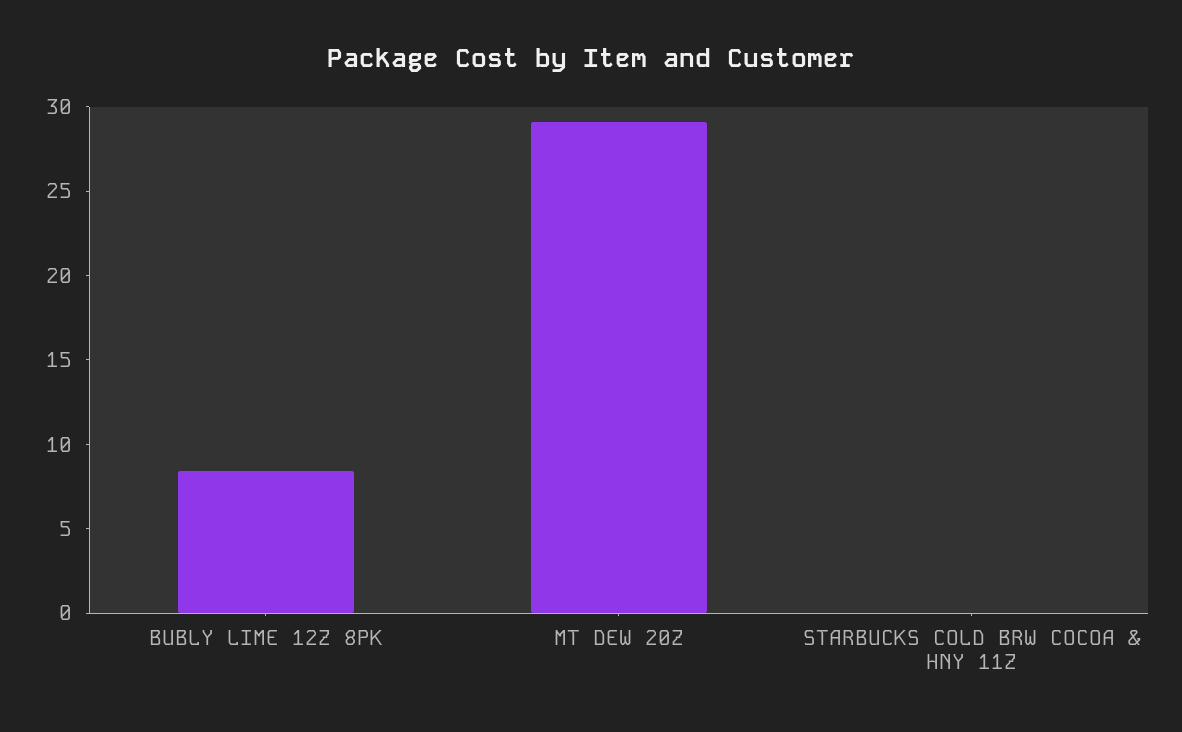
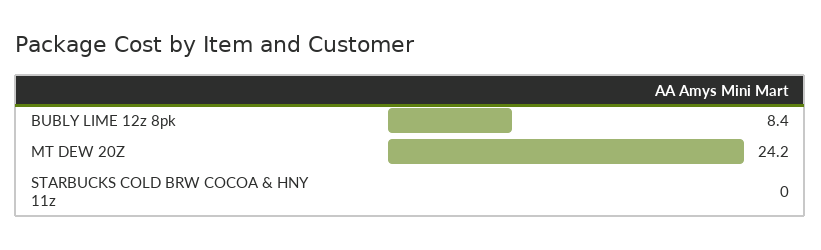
MT DEW 20Z: 29 -> 24.2

